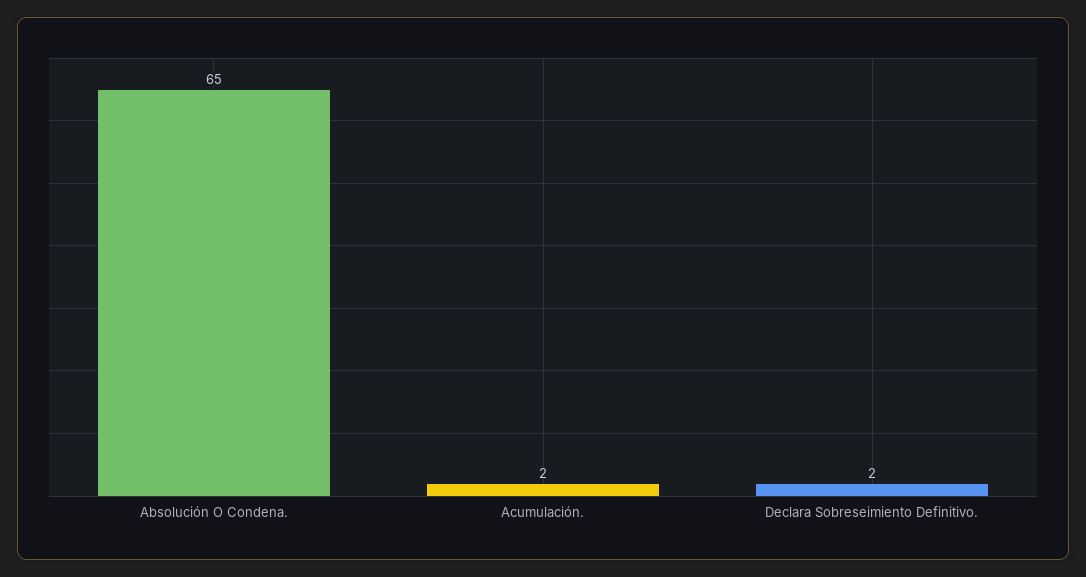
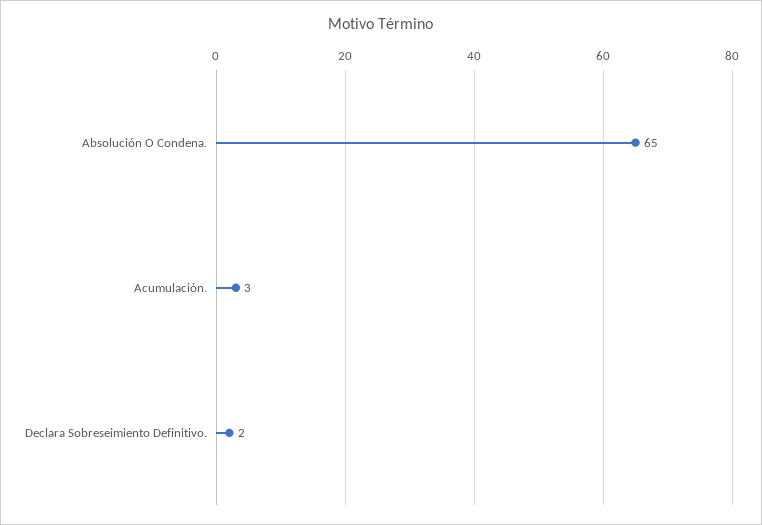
Acumulación.: 2 -> 3

